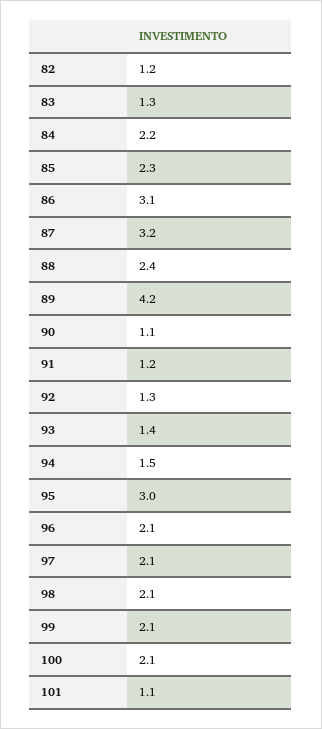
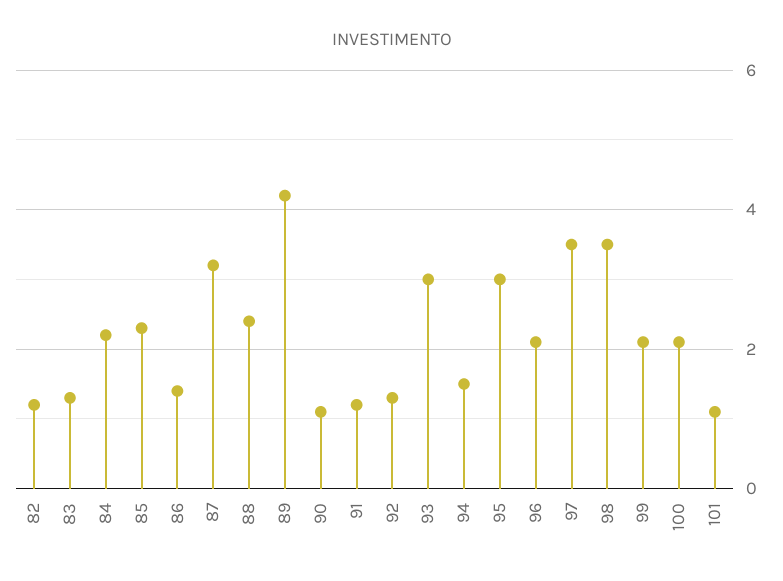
86: 3.1 -> 1.5
93: 1.4 -> 3
97: 2.1 -> 3.5
98: 2.1 -> 3.5

